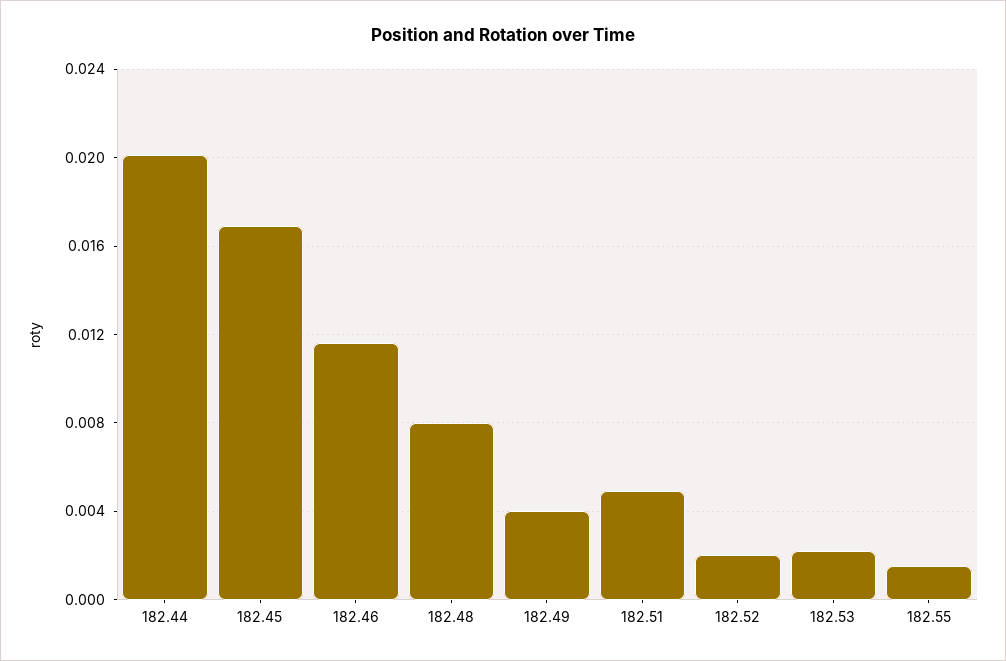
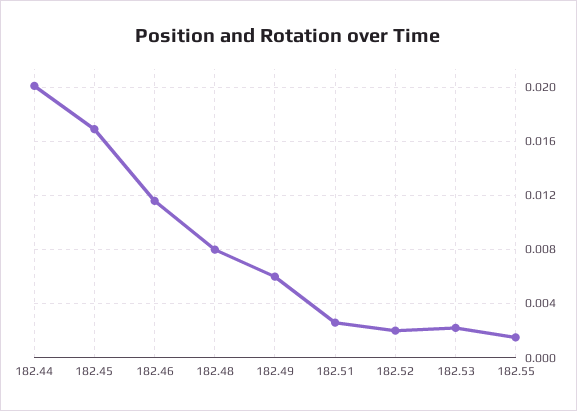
182.49: 0.004 -> 0.006
182.51: 0.005 -> 0.0025

